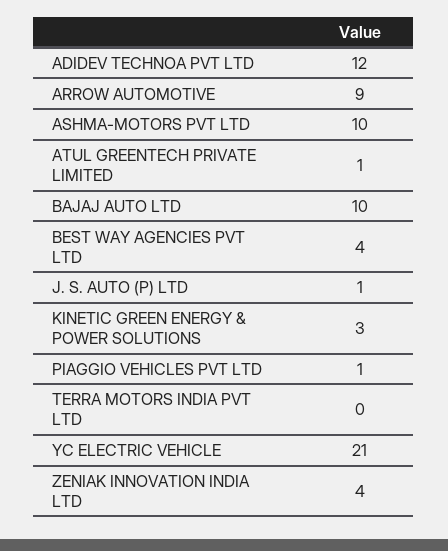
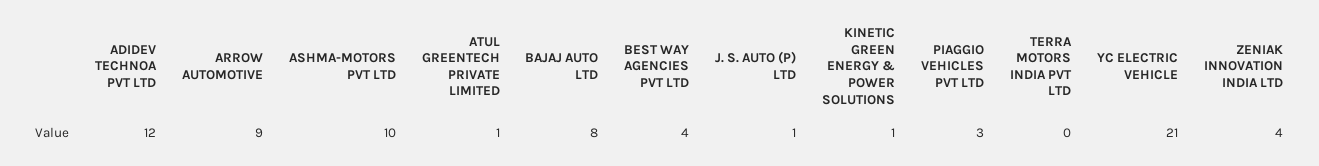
BAJAJ AUTO LTD: 10 -> 8
KINETIC GREEN ENERGY & POWER SOLUTIONS: 3 -> 1
PIAGGIO VEHICLES PVT LTD: 1 -> 3

